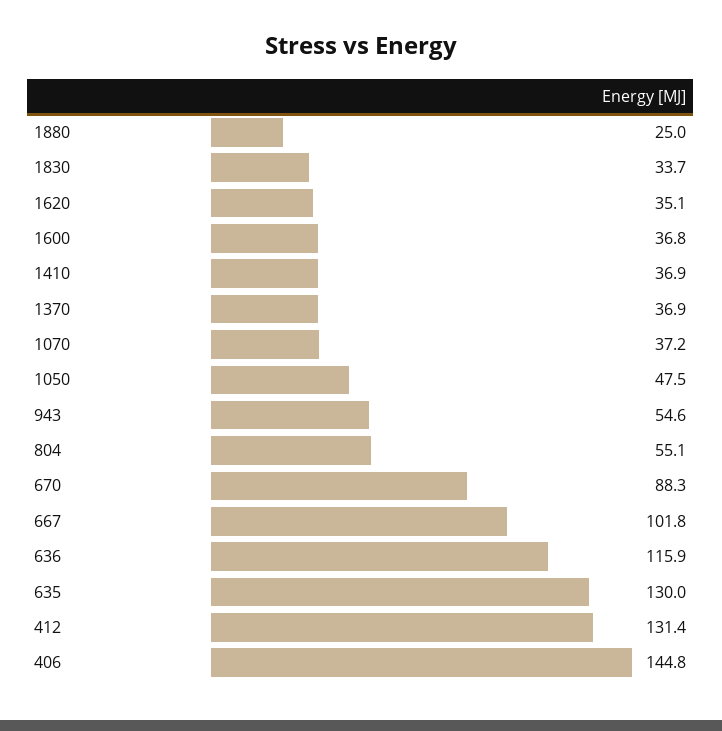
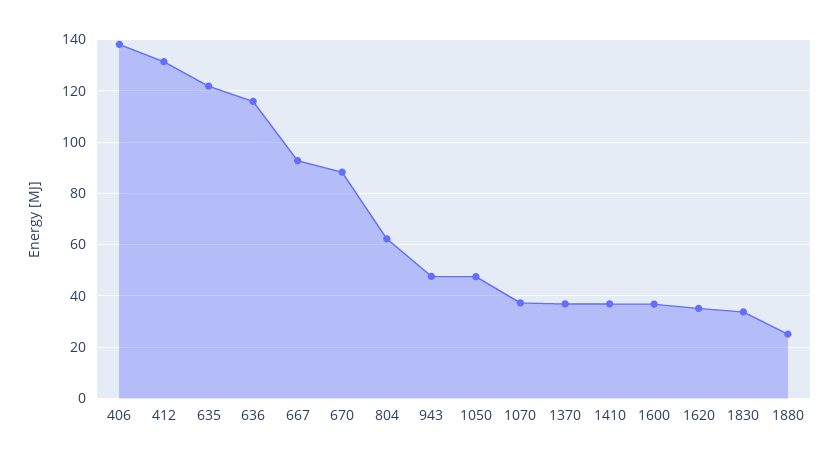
943: 54.6 -> 47.5
804: 55.1 -> 62.5
667: 101.8 -> 92.5
635: 130 -> 122.5
406: 144.8 -> 137.5

